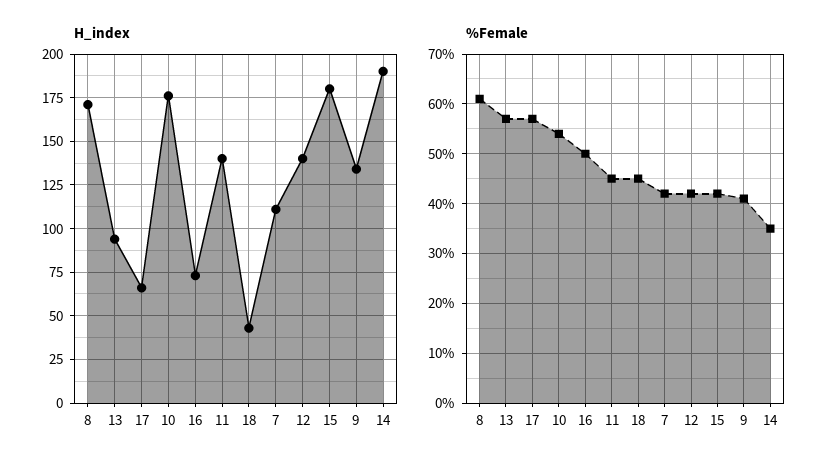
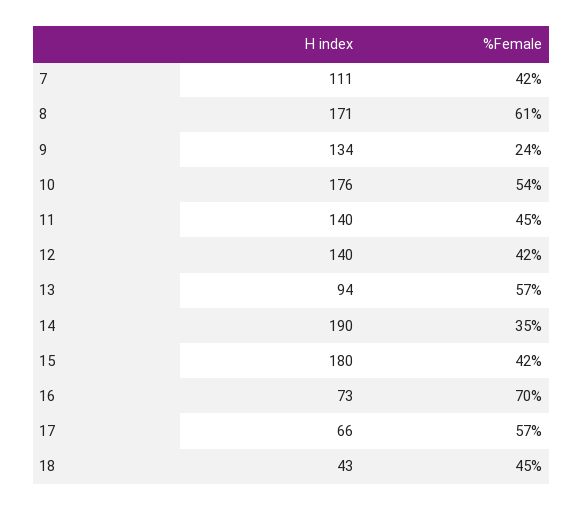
%Female, 16: 50 -> 70
%Female, 9: 40 -> 24

